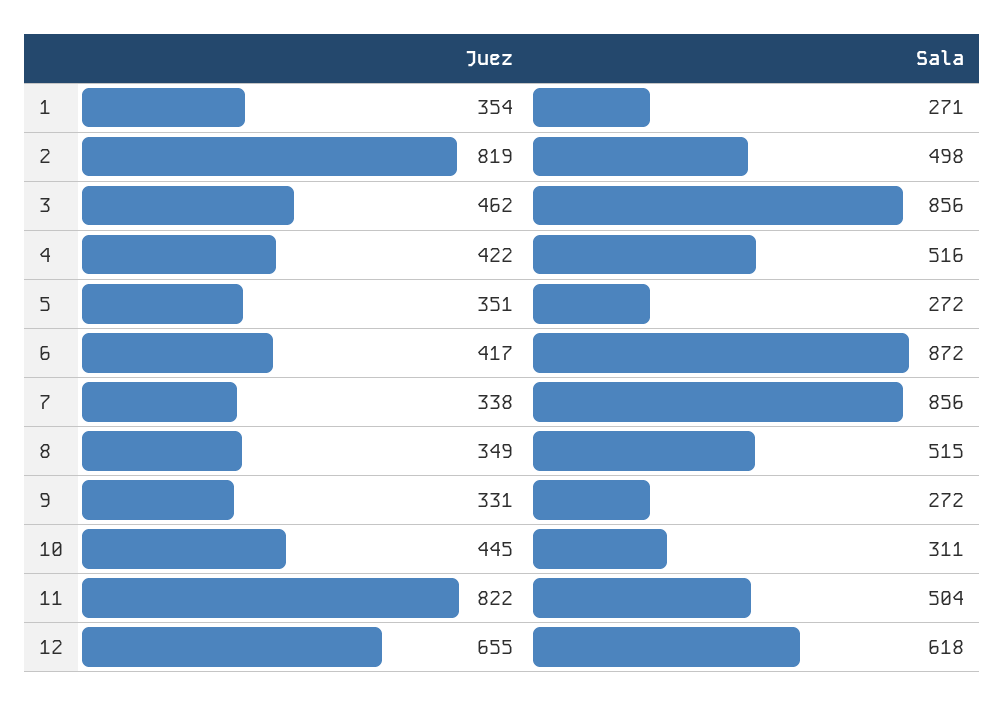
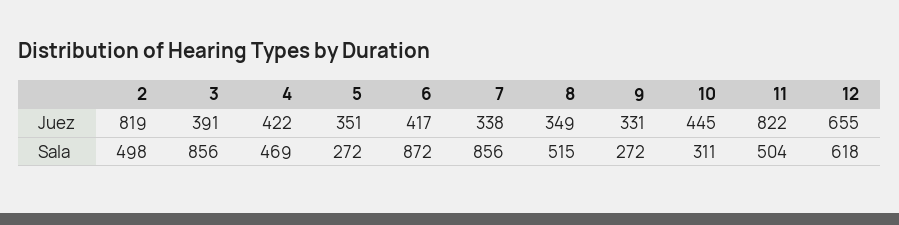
Juez, 1: 354 -> none
Sala, 1: 271 -> none
Juez, 3: 462 -> 391
Sala, 4: 516 -> 469

